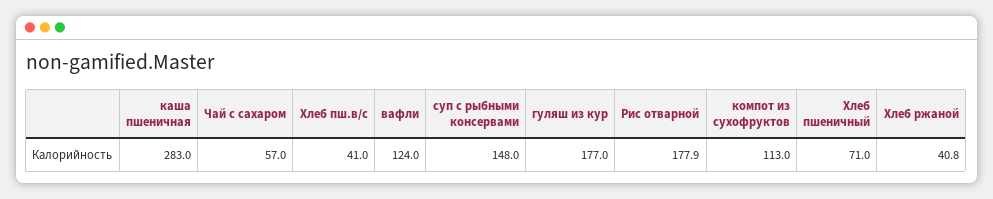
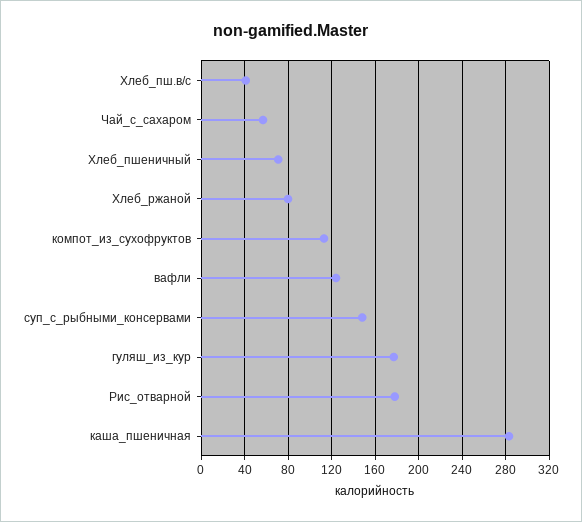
Хлеб ржаной: 40.8 -> 80

